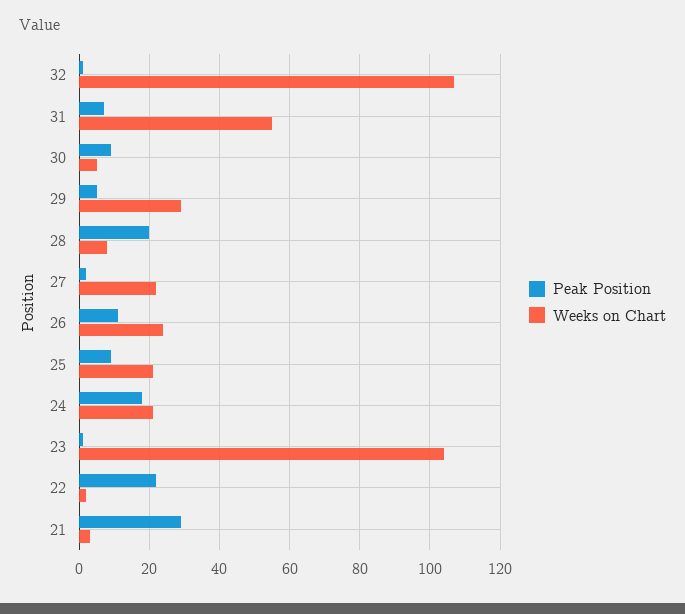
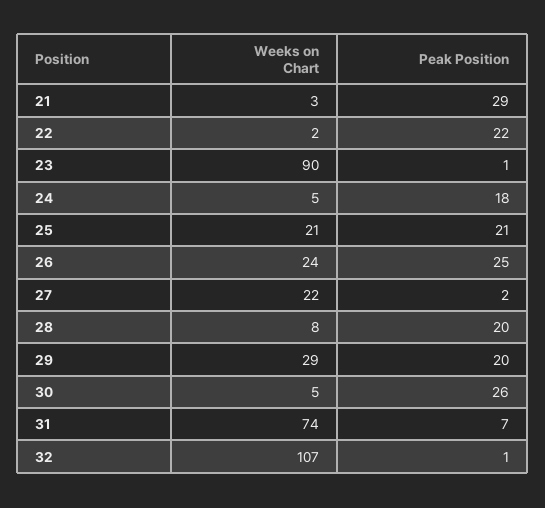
Weeks on Chart, 31: 55 -> 74
Peak Position, 30: 10 -> 26
Peak Position, 29: 5 -> 20
Peak Position, 26: 10 -> 25
Peak Position, 25: 10 -> 21
Weeks on Chart, 24: 20 -> 5
Weeks on Chart, 23: 105 -> 90

